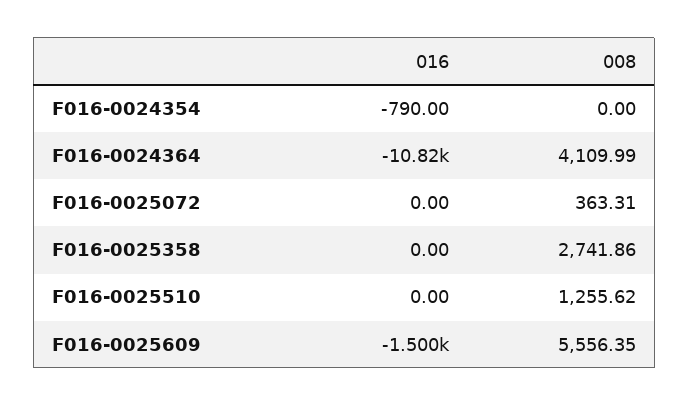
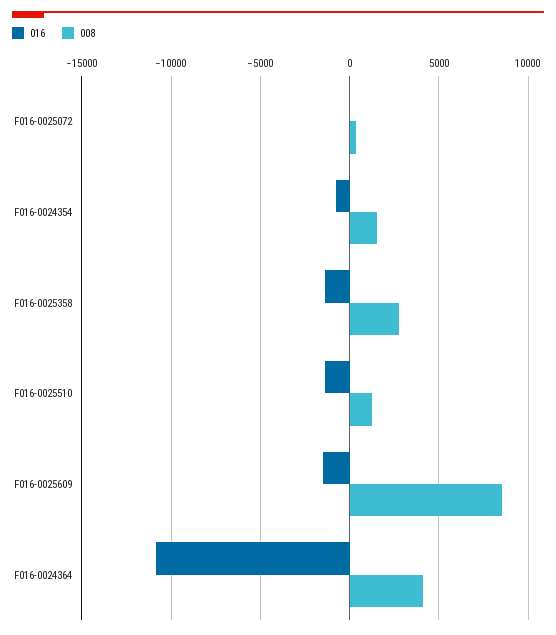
008, F016-0024354: 0 -> 1500
016, F016-0025358: 0 -> -1500
016, F016-0025510: 0 -> -1500
008, F016-0025609: 5556.35 -> 8500

